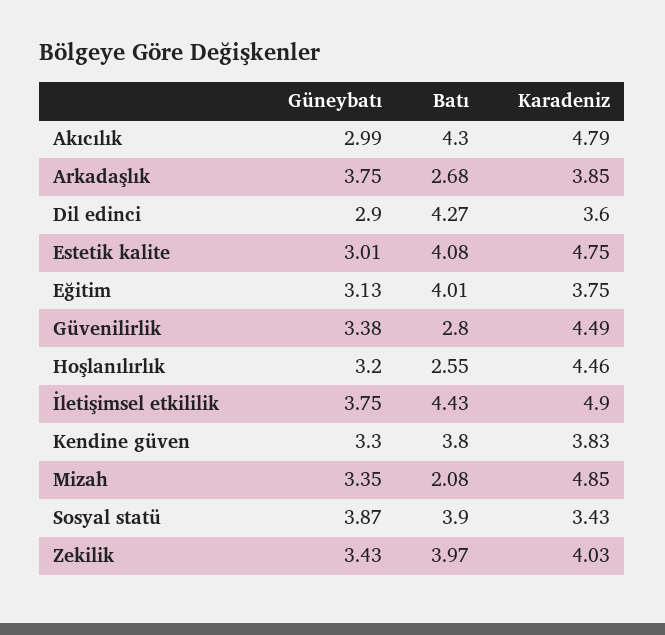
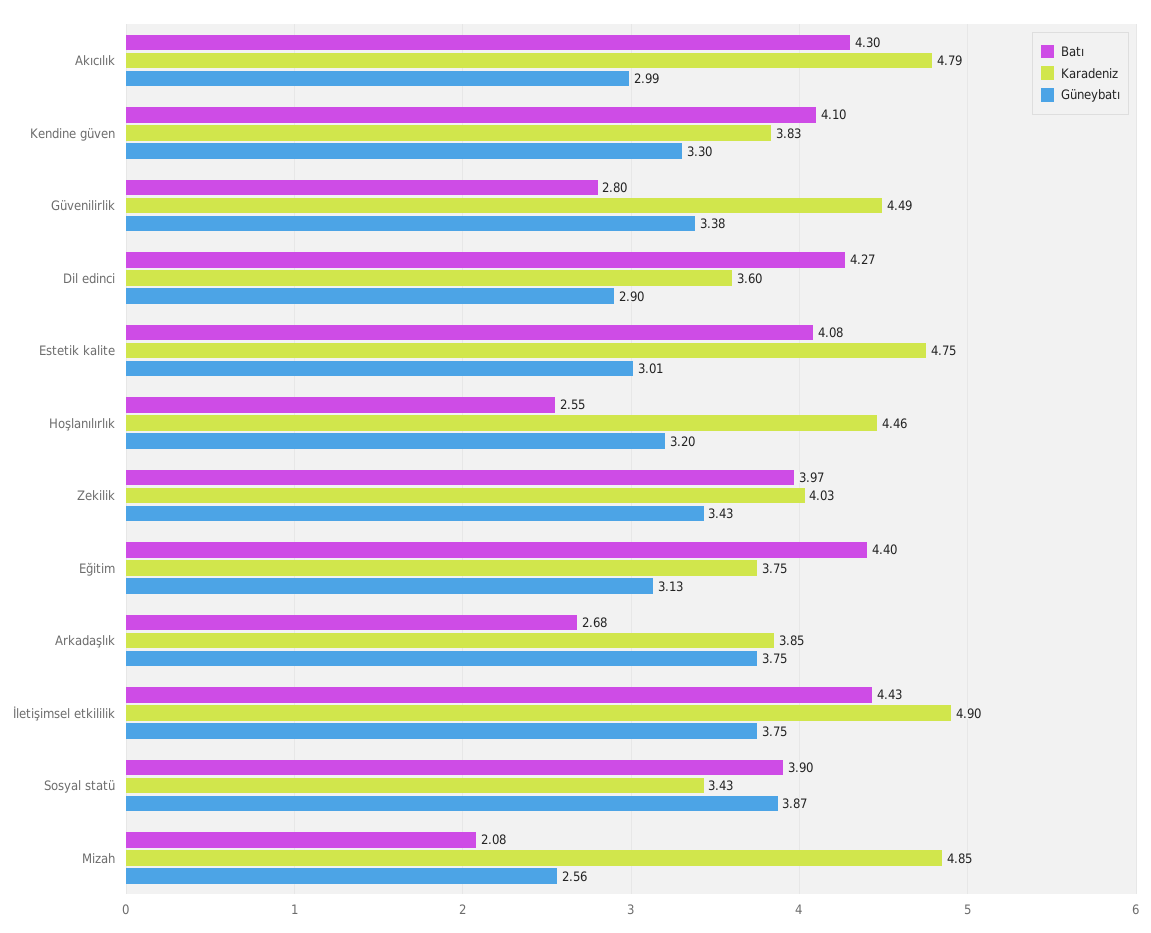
Batı, Eğitim: 4.01 -> 4.4
Batı, Kendine güven: 3.8 -> 4.1
Güneybatı, Mizah: 3.35 -> 2.56

